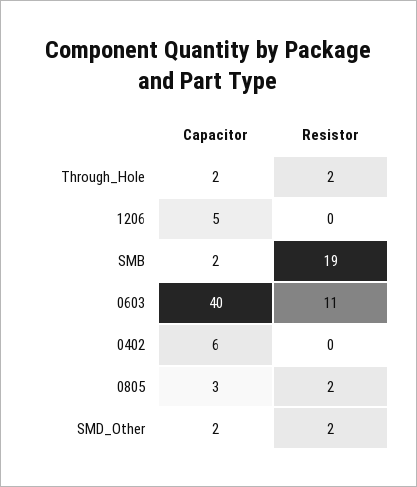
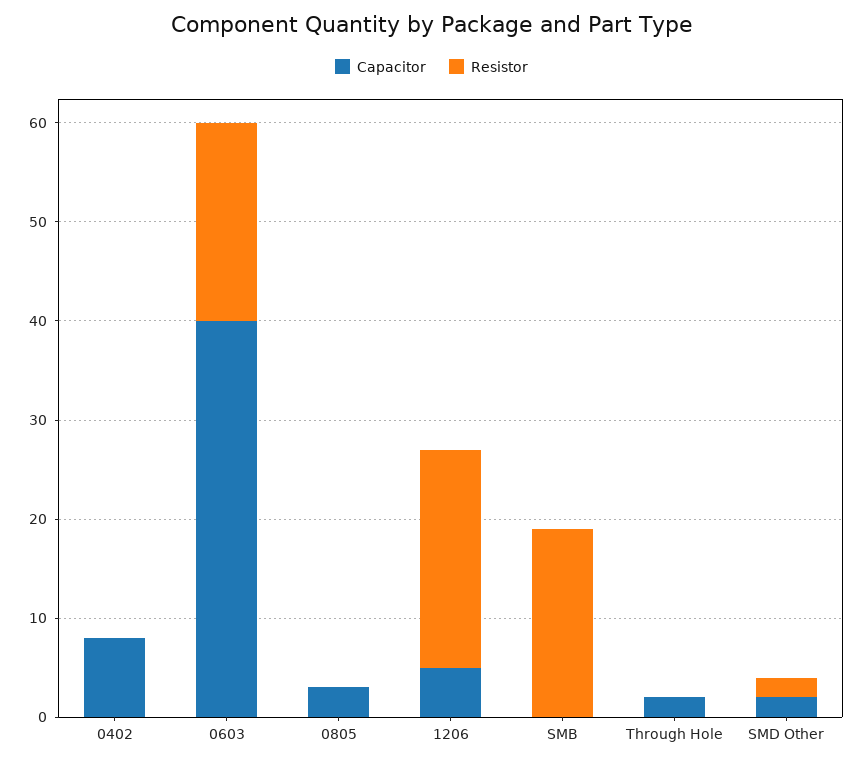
Resistor, Through_Hole: 2 -> 0
Resistor, 1206: 0 -> 22
Capacitor, SMB: 2 -> 0
Resistor, 0603: 11 -> 20
Capacitor, 0402: 6 -> 8
Resistor, 0805: 2 -> 0

